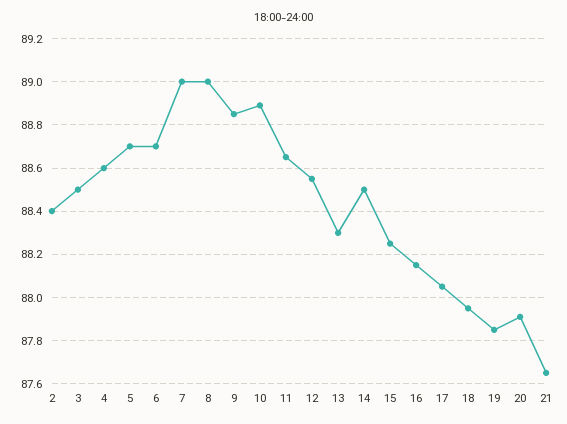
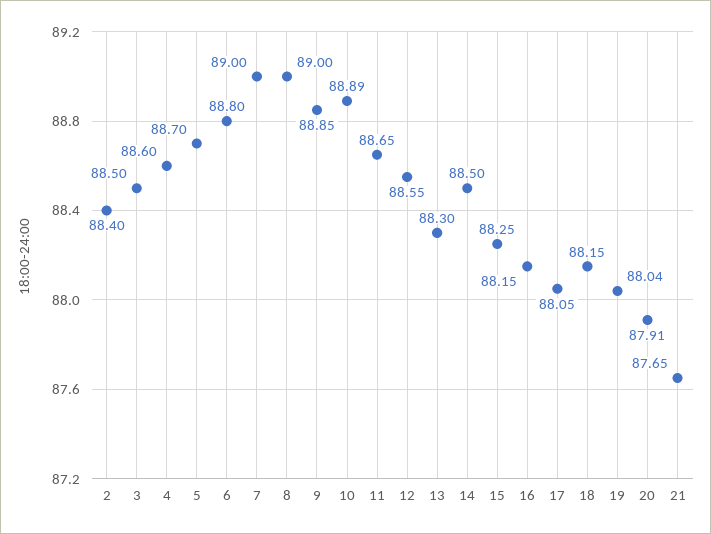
6: 88.7 -> 88.8
18: 87.95 -> 88.15
19: 87.85 -> 88.04

